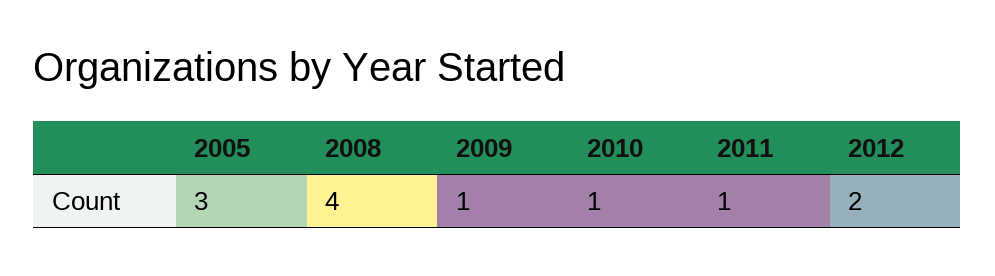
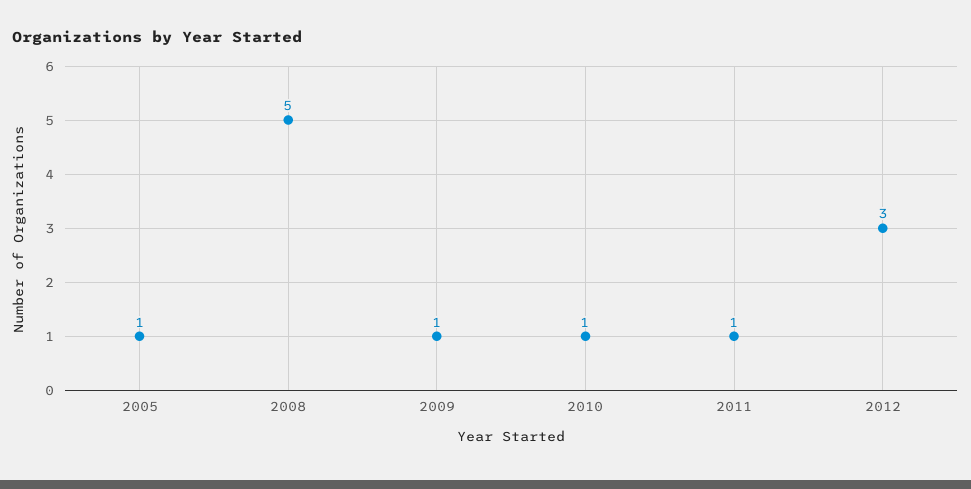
2005: 3 -> 1
2008: 4 -> 5
2012: 2 -> 3

